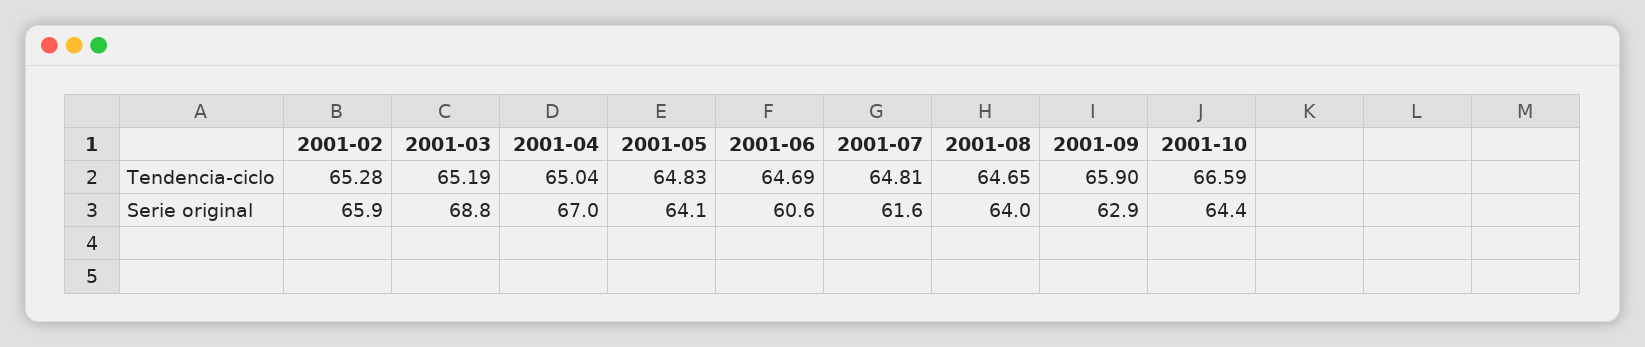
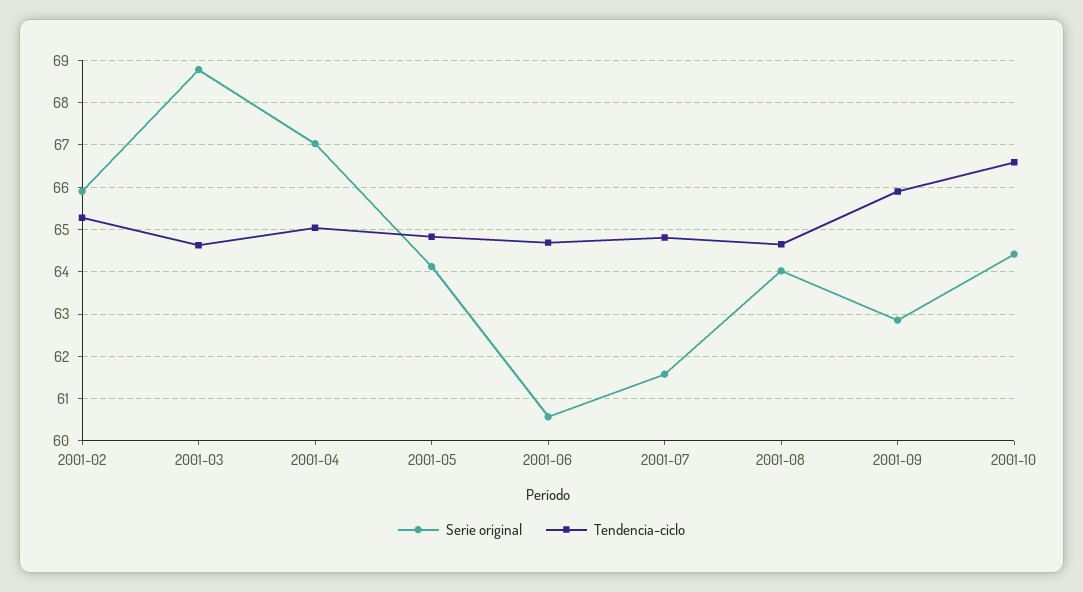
Tendencia-ciclo, 2001-03: 65.19 -> 64.6

